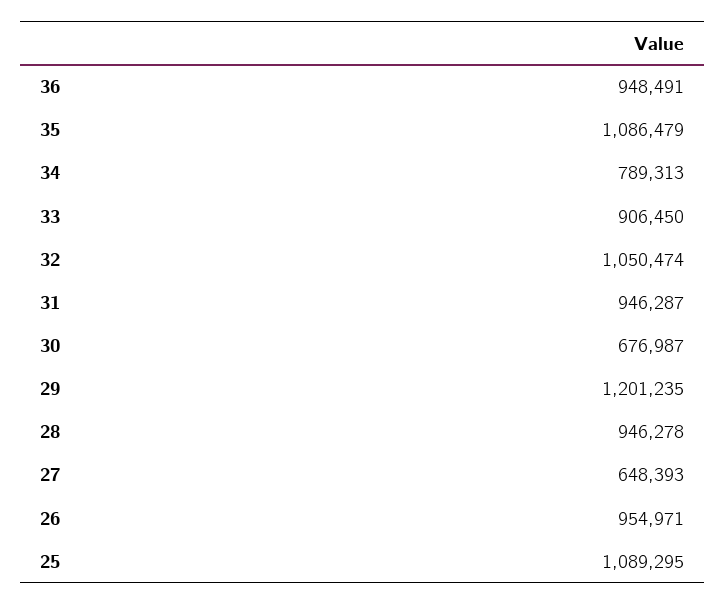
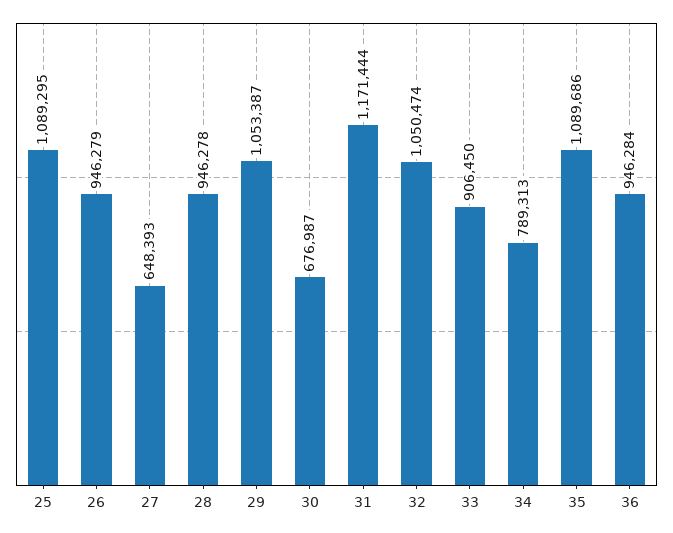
36: 948491 -> 946284
35: 1086479 -> 1089686
31: 946287 -> 1171444
29: 1201235 -> 1053387
26: 954971 -> 946279

